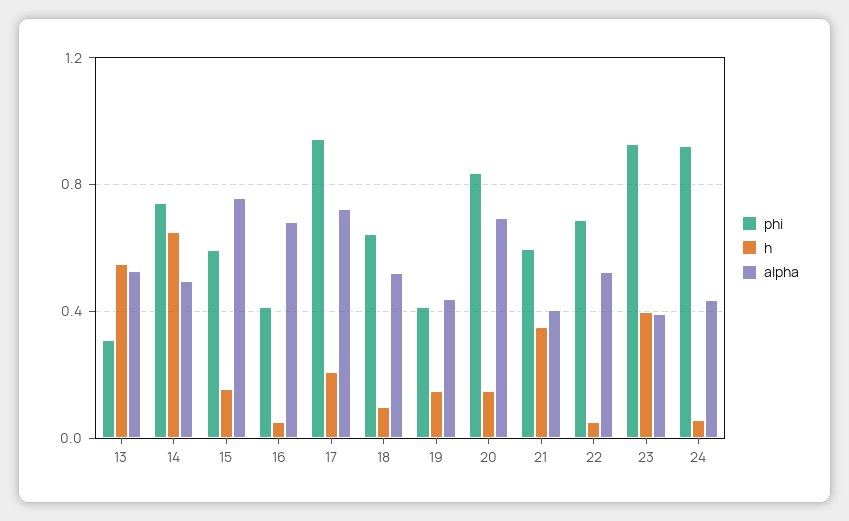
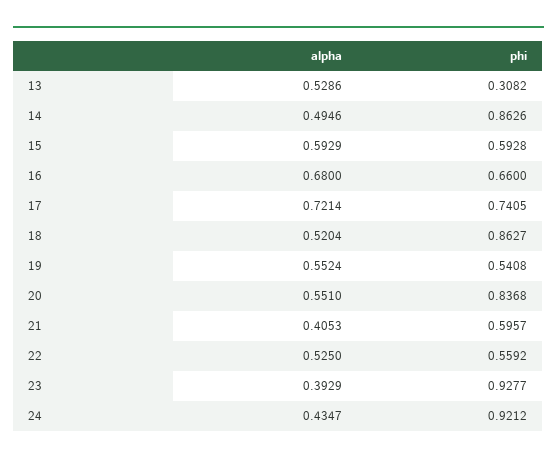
h, 13: 0.55 -> none
phi, 14: 0.75 -> 0.8626
h, 14: 0.65 -> none
h, 15: 0.15 -> none
alpha, 15: 0.75 -> 0.5929
phi, 16: 0.4 -> 0.66
h, 16: 0.05 -> none
phi, 17: 0.95 -> 0.7405
h, 17: 0.2 -> none
phi, 18: 0.65 -> 0.8627
h, 18: 0.1 -> none
phi, 19: 0.4 -> 0.5408
h, 19: 0.15 -> none
alpha, 19: 0.45 -> 0.5524
h, 20: 0.15 -> none
alpha, 20: 0.7 -> 0.551
h, 21: 0.35 -> none
phi, 22: 0.7 -> 0.5592
h, 22: 0.05 -> none
h, 23: 0.4 -> none
h, 24: 0.05 -> none

